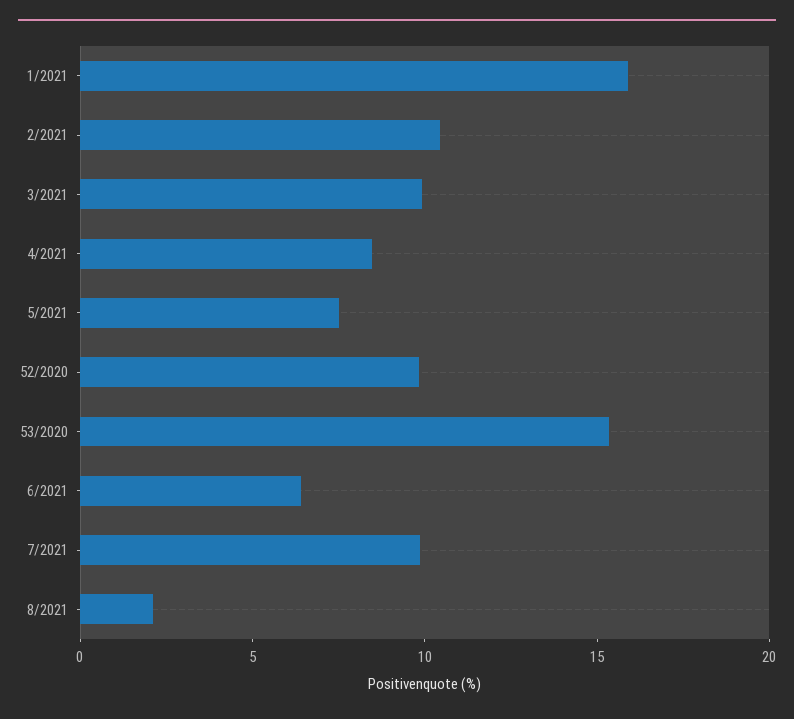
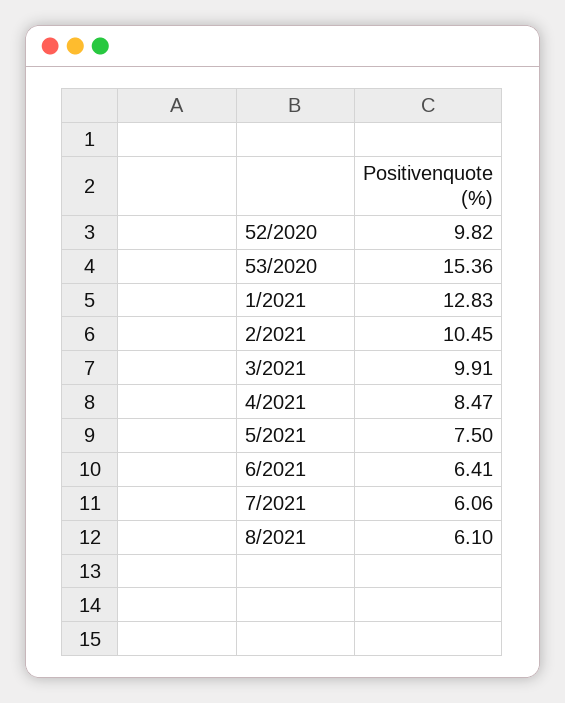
1/2021: 16 -> 12.83
7/2021: 10 -> 6.06
8/2021: 2 -> 6.1

